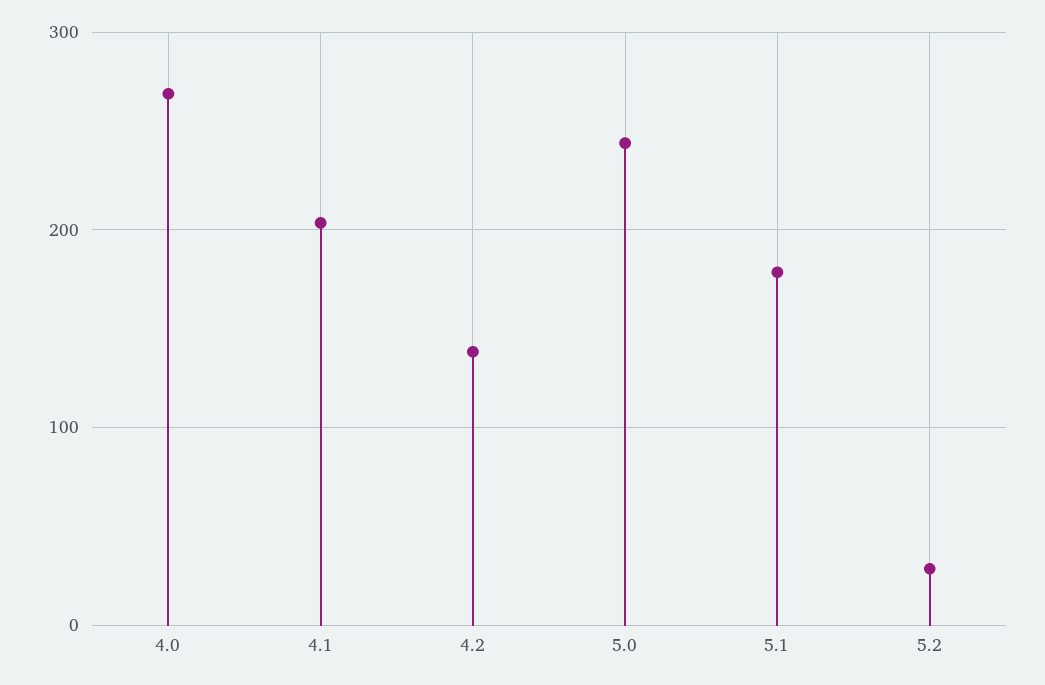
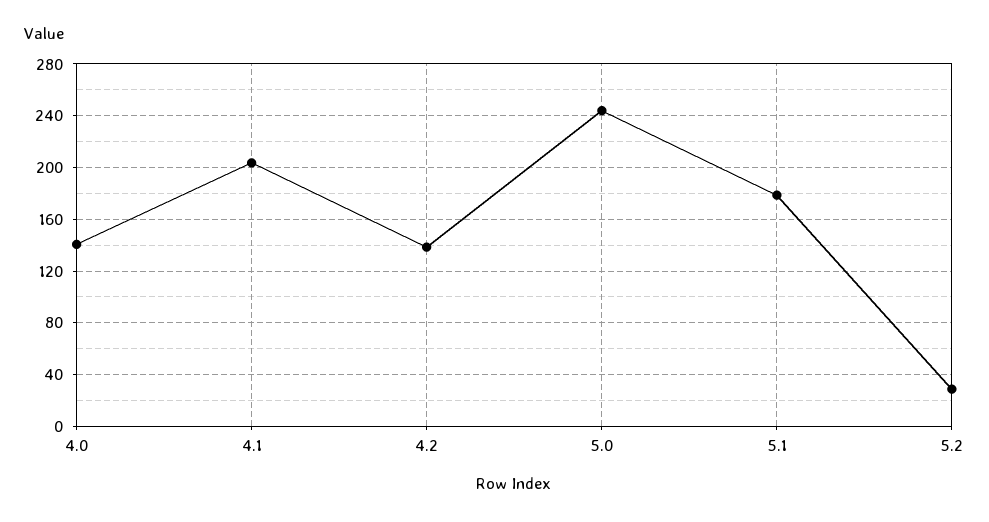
4.0: 270 -> 140

